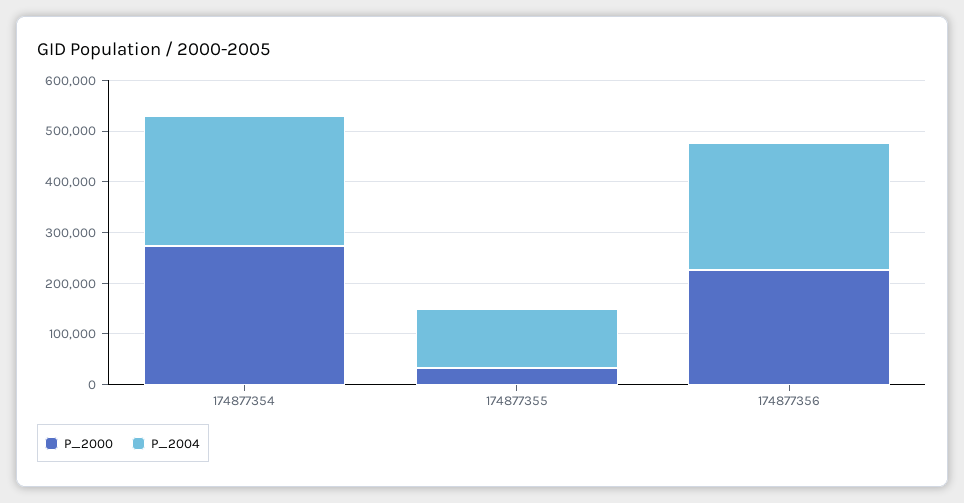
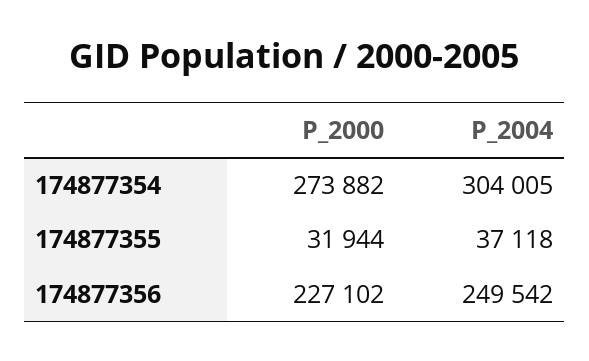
P_2004, 174877354: 260000 -> 304005
P_2004, 174877355: 120000 -> 37118

